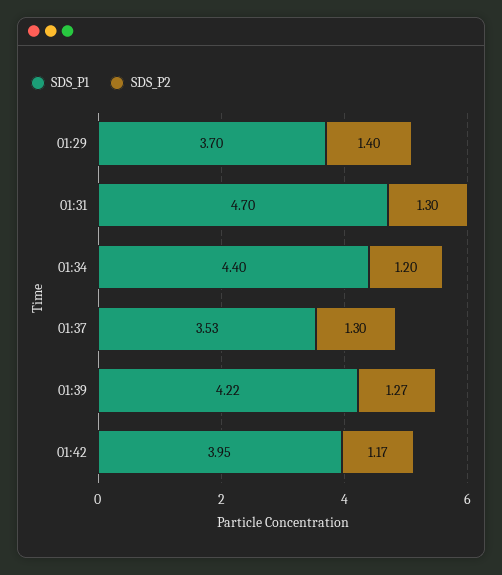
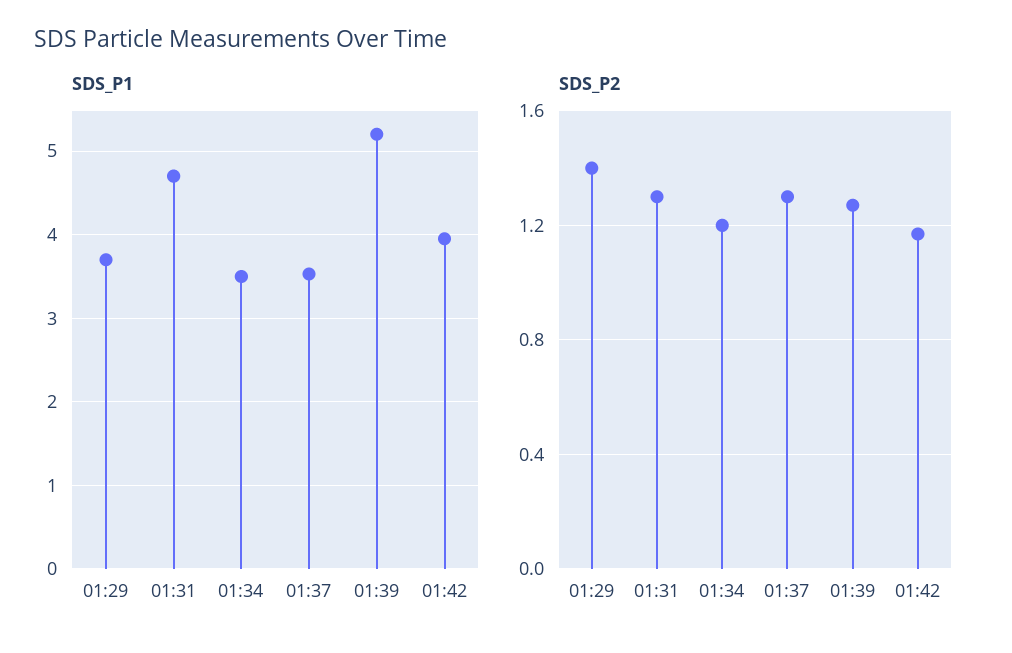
SDS_P1, 01:34: 4.4 -> 3.5
SDS_P1, 01:39: 4.22 -> 5.2

